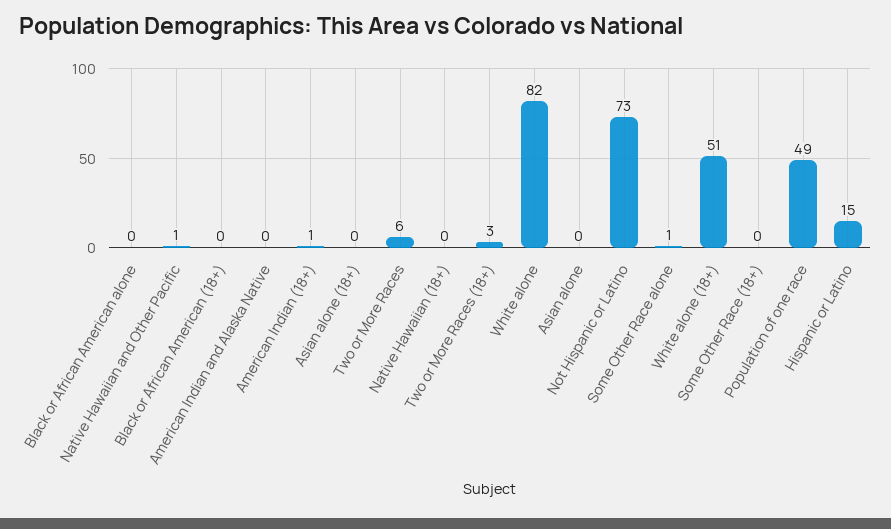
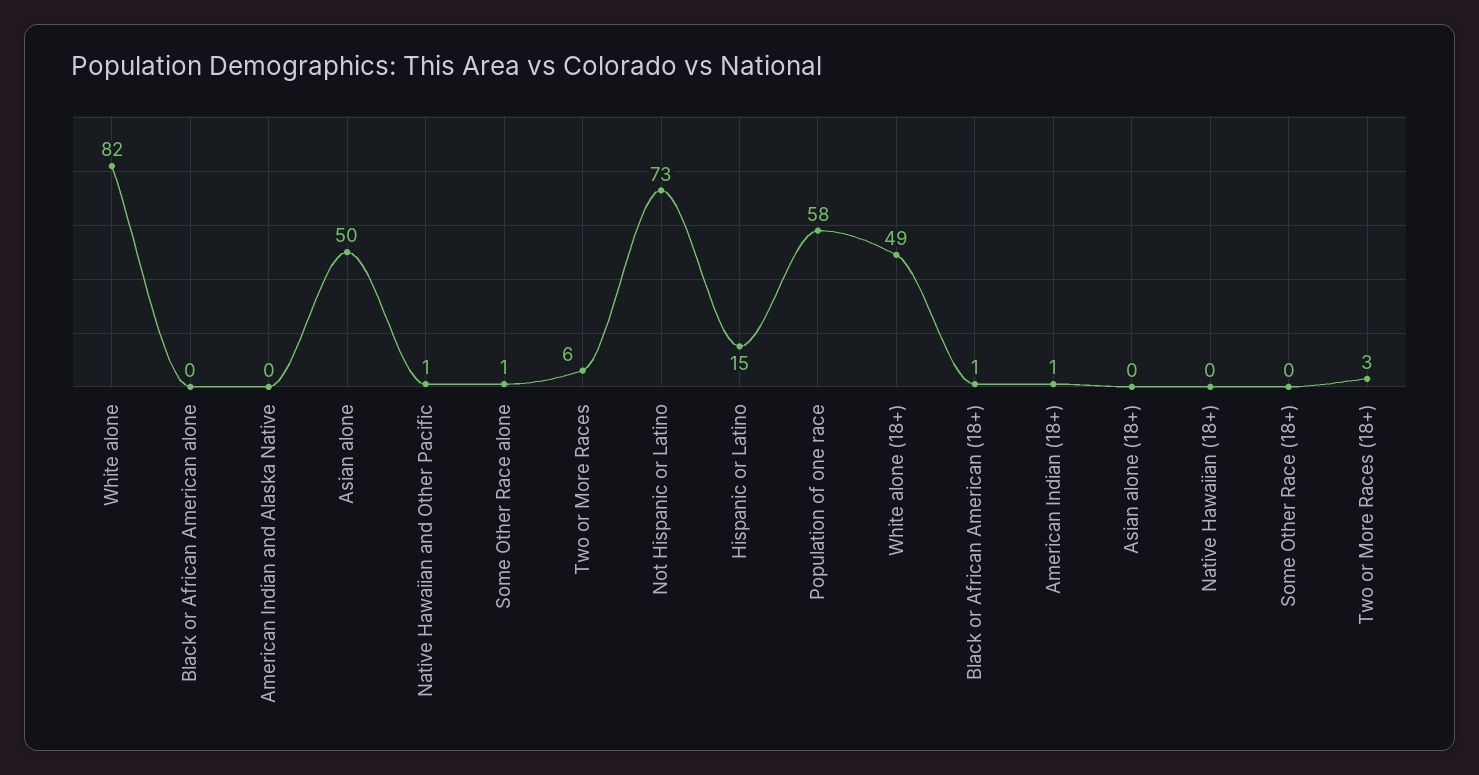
Black or African American (18+): 0 -> 1
Asian alone: 0 -> 50
White alone (18+): 51 -> 49
Population of one race: 49 -> 58

